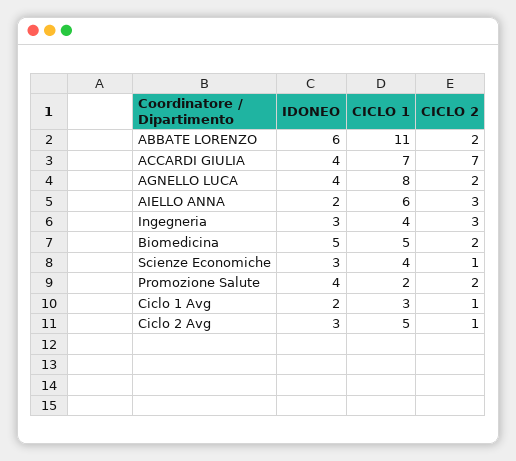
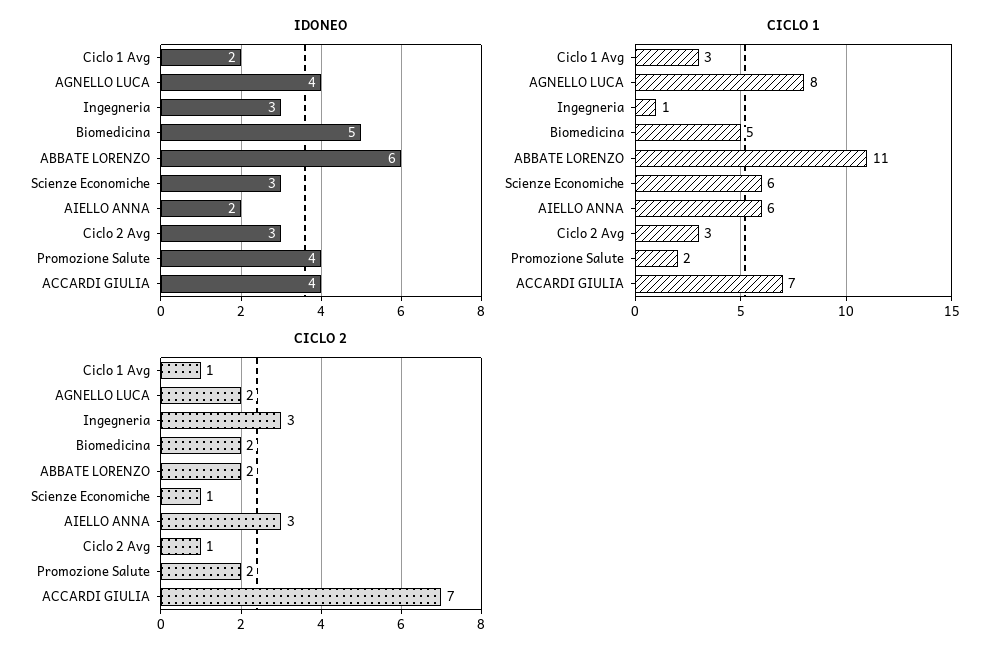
CICLO 1, Ingegneria: 4 -> 1
CICLO 1, Scienze Economiche: 4 -> 6
CICLO 1, Ciclo 2 Avg: 5 -> 3

